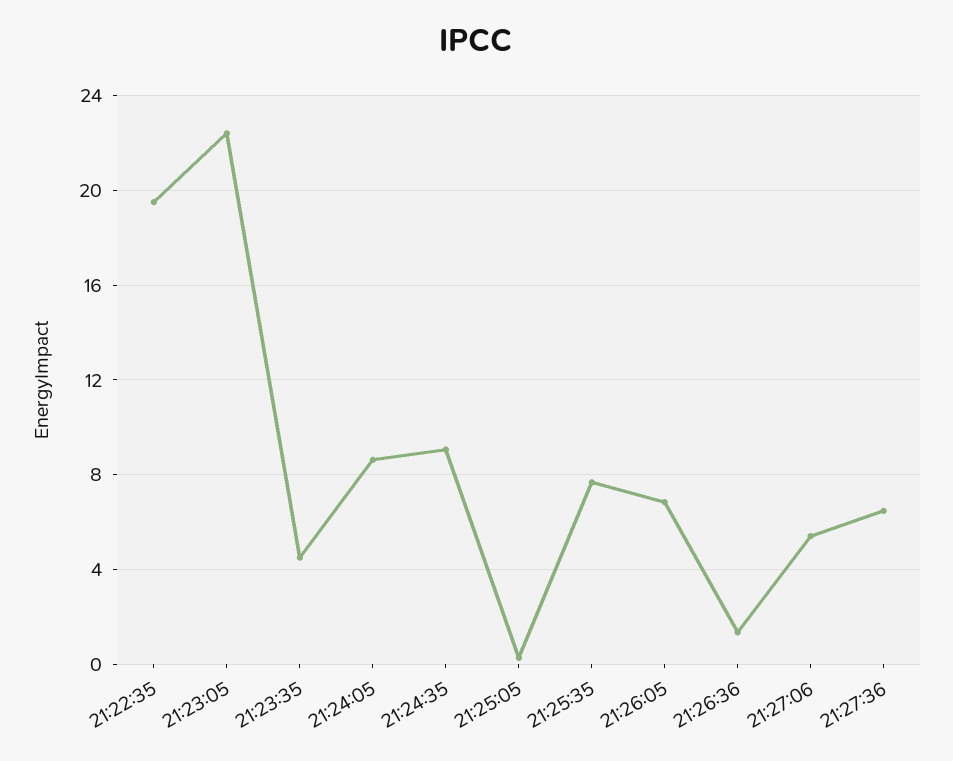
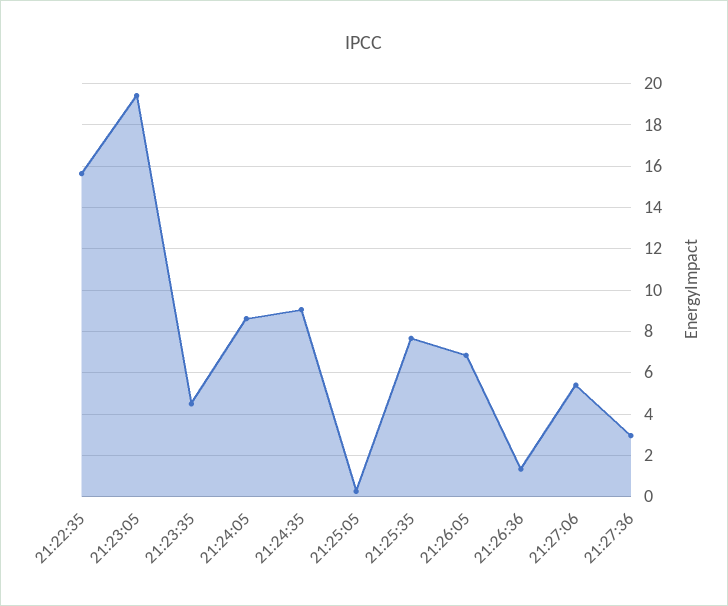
21:22:35: 19.5 -> 15.5
21:23:05: 22.5 -> 19.5
21:27:36: 6.5 -> 3

